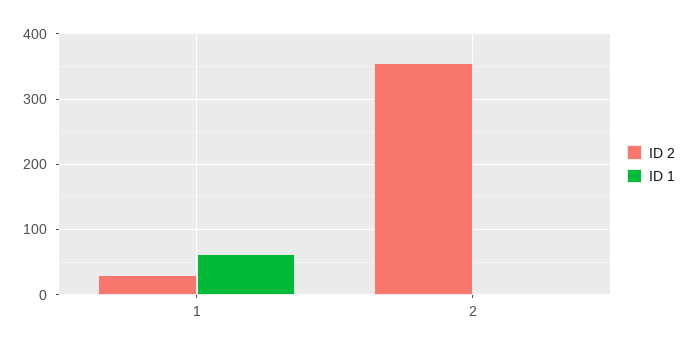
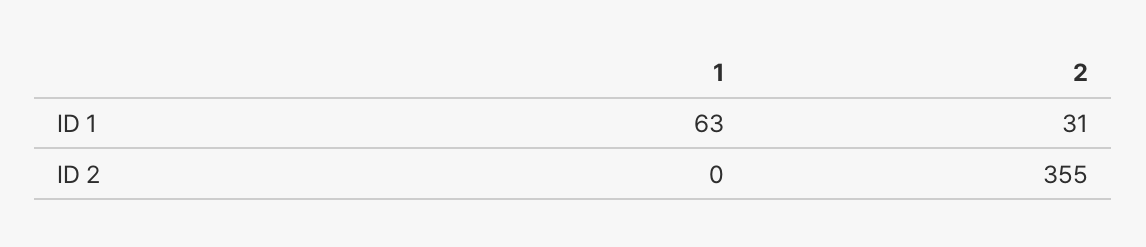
ID 2, 1: 30 -> 0
ID 1, 2: 0 -> 31

